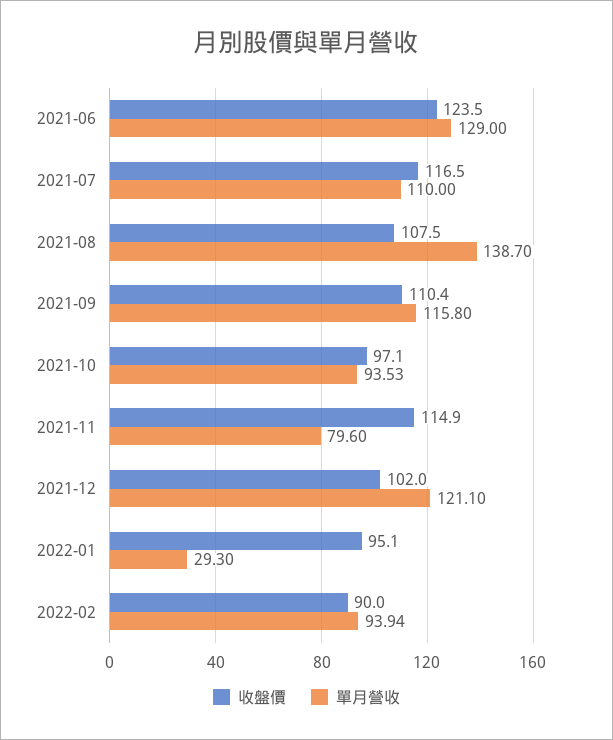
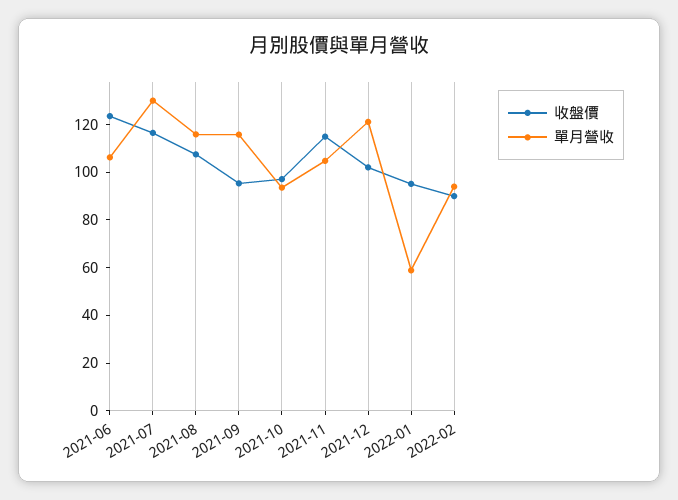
單月營收, 2021-06: 129 -> 105
單月營收, 2021-07: 110 -> 130
單月營收, 2021-08: 138.7 -> 115
收盤價, 2021-09: 110.4 -> 95
單月營收, 2021-11: 79.6 -> 105
單月營收, 2022-01: 29.3 -> 60

